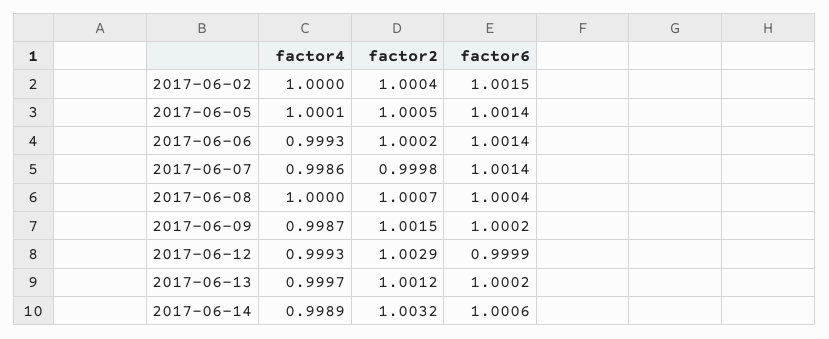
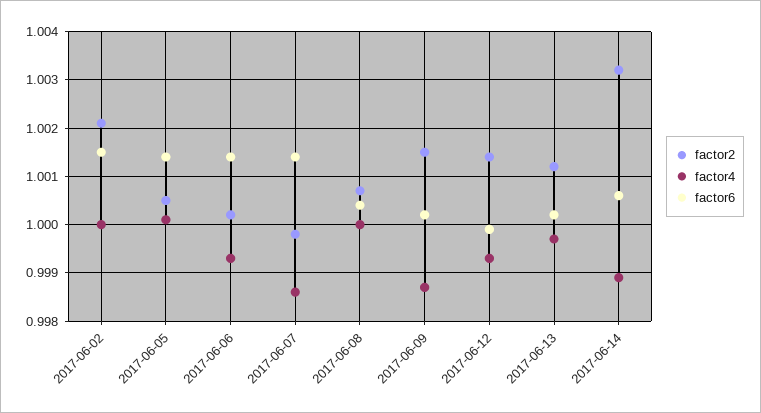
factor2, 2017-06-02: 1.0004 -> 1.002
factor2, 2017-06-12: 1.0029 -> 1.0015

